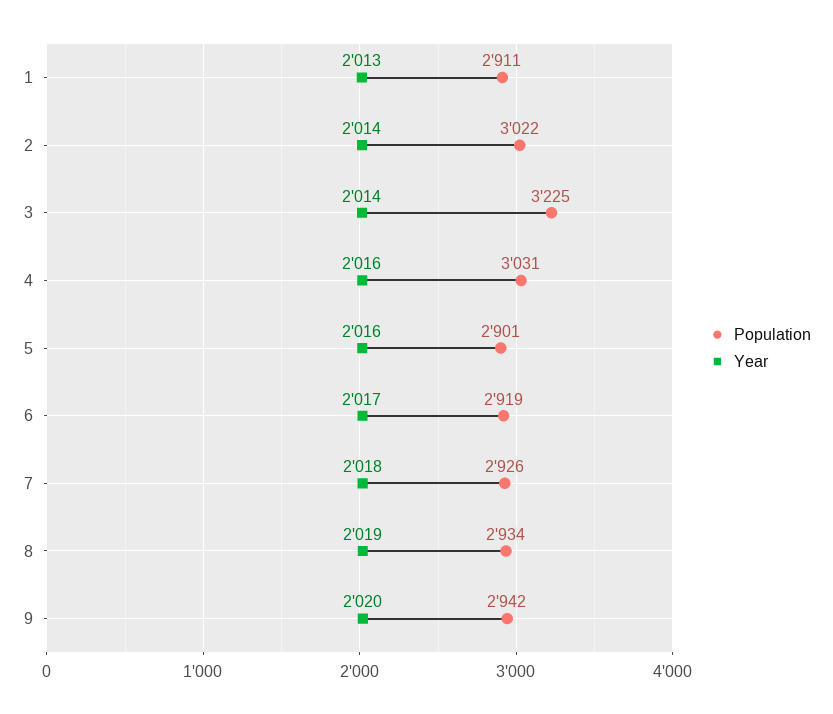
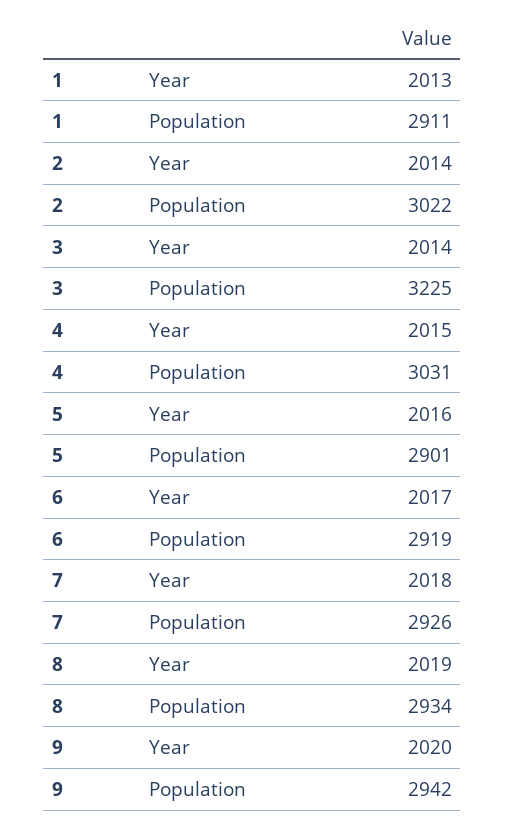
Year, 4: 2016 -> 2015

